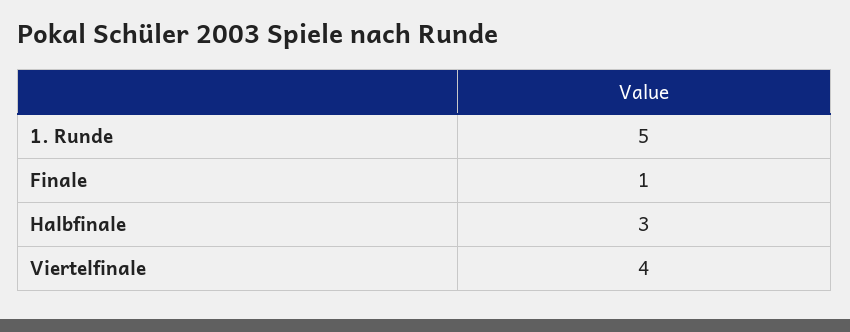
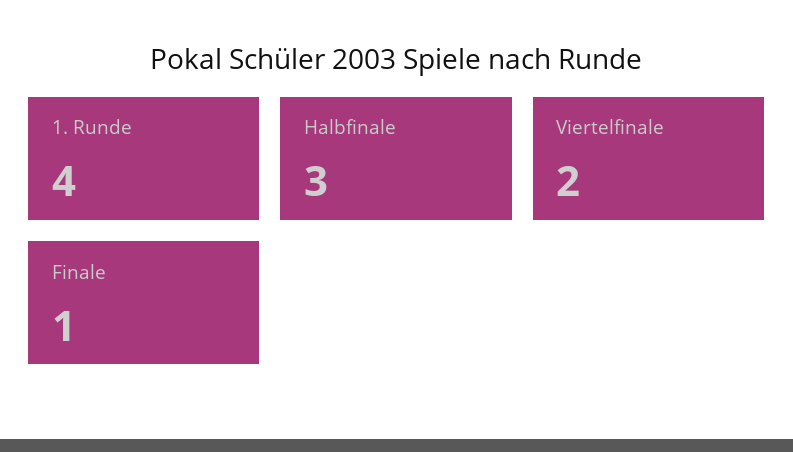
1. Runde: 5 -> 4
Viertelfinale: 4 -> 2

